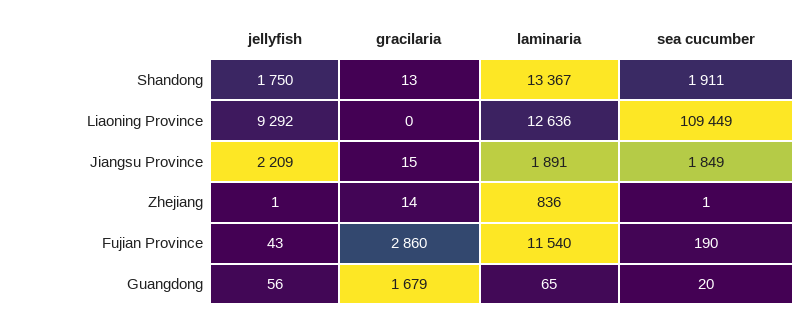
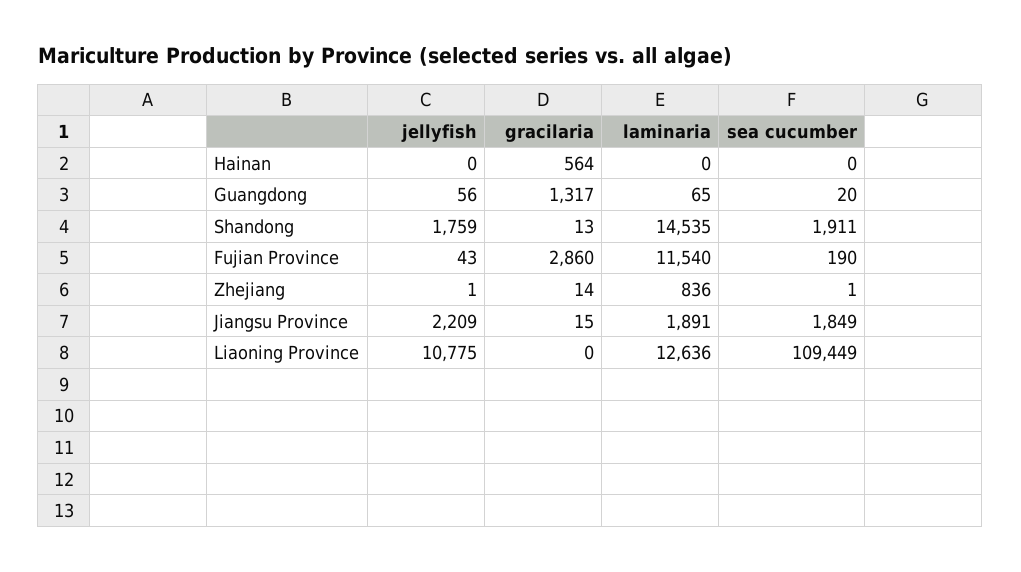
jellyfish, Shandong: 1750 -> 1759
laminaria, Shandong: 13367 -> 14535
jellyfish, Liaoning Province: 9292 -> 10775
gracilaria, Guangdong: 1679 -> 1317
jellyfish, Hainan: none -> 0
gracilaria, Hainan: none -> 564
laminaria, Hainan: none -> 0
sea cucumber, Hainan: none -> 0

